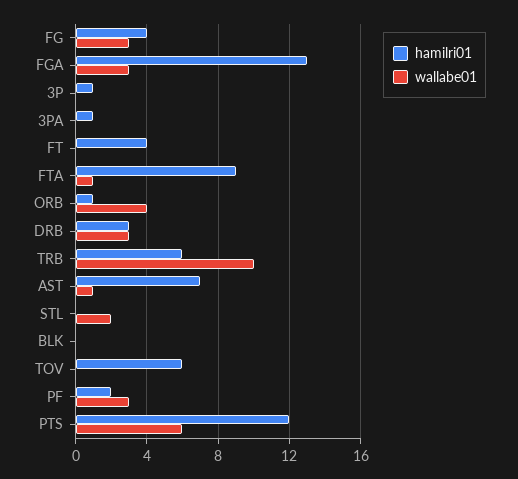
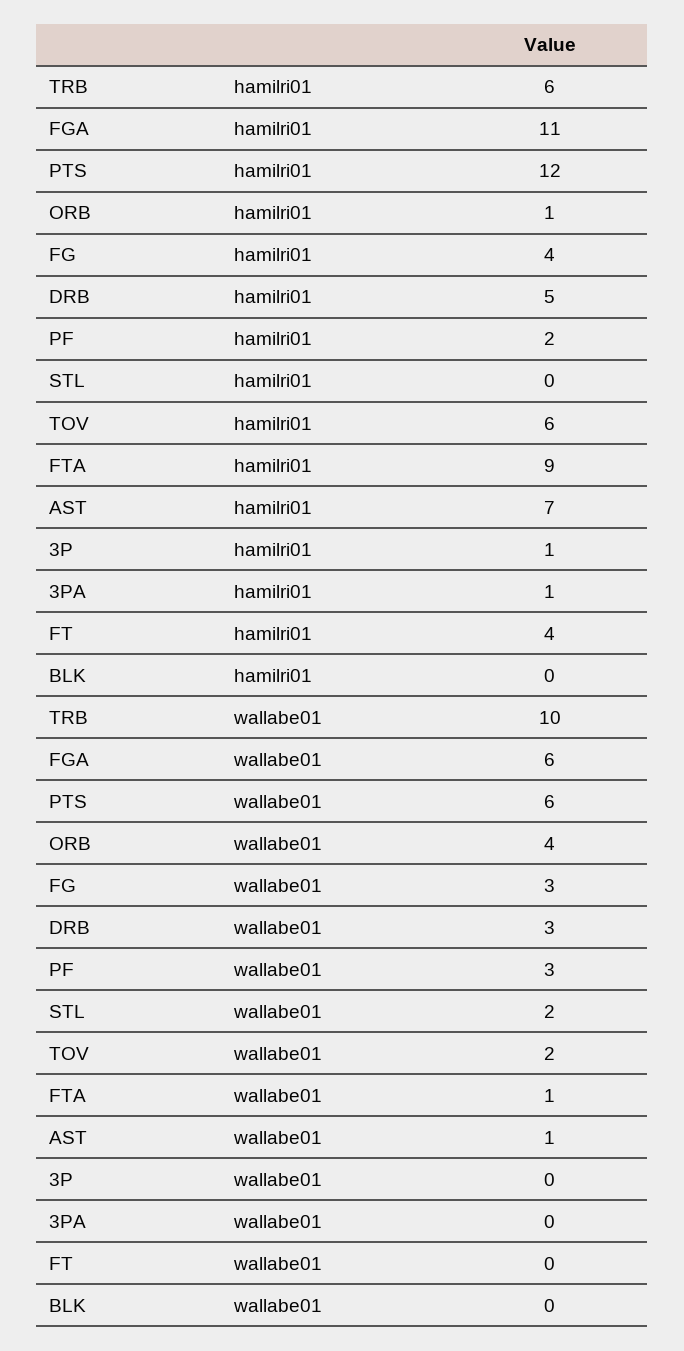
hamilri01, FGA: 13 -> 11
wallabe01, FGA: 3 -> 6
hamilri01, DRB: 3 -> 5
wallabe01, TOV: 0 -> 2

